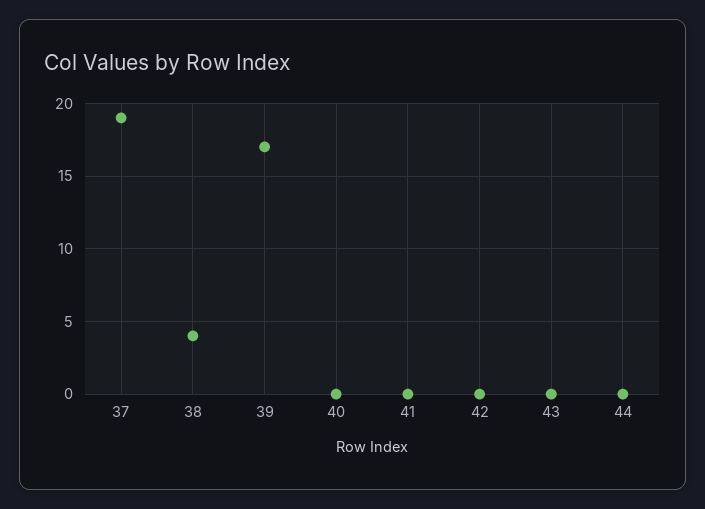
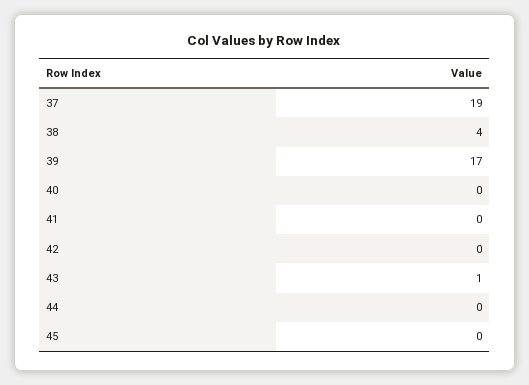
43: 0 -> 1
45: none -> 0

